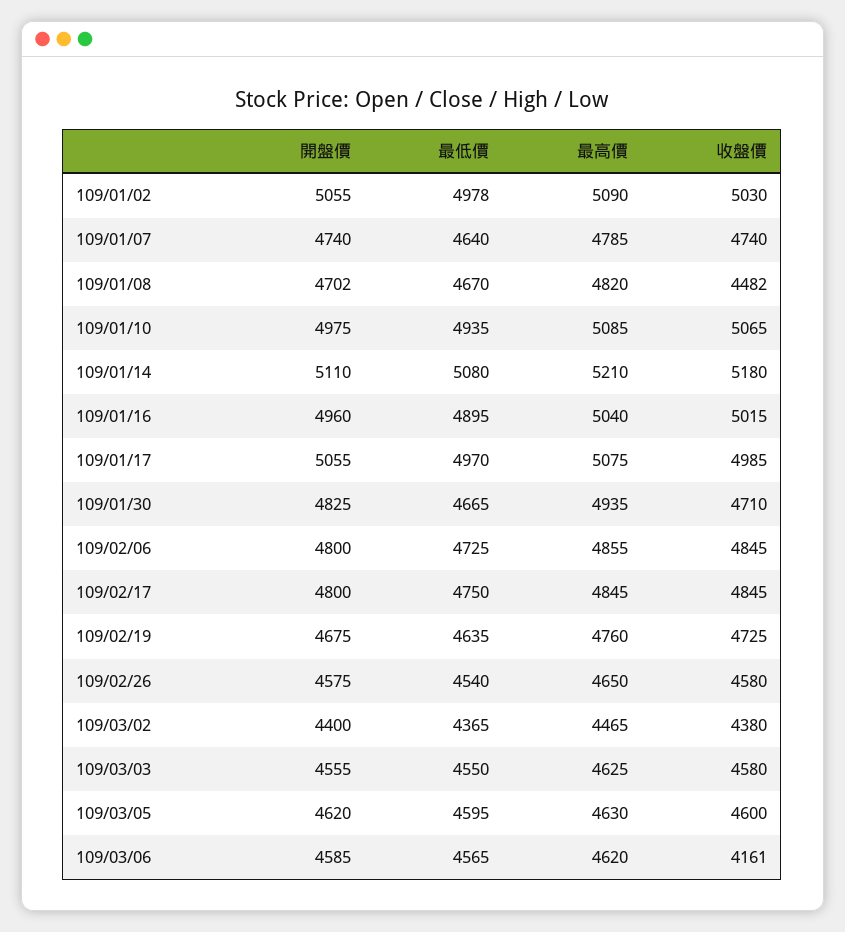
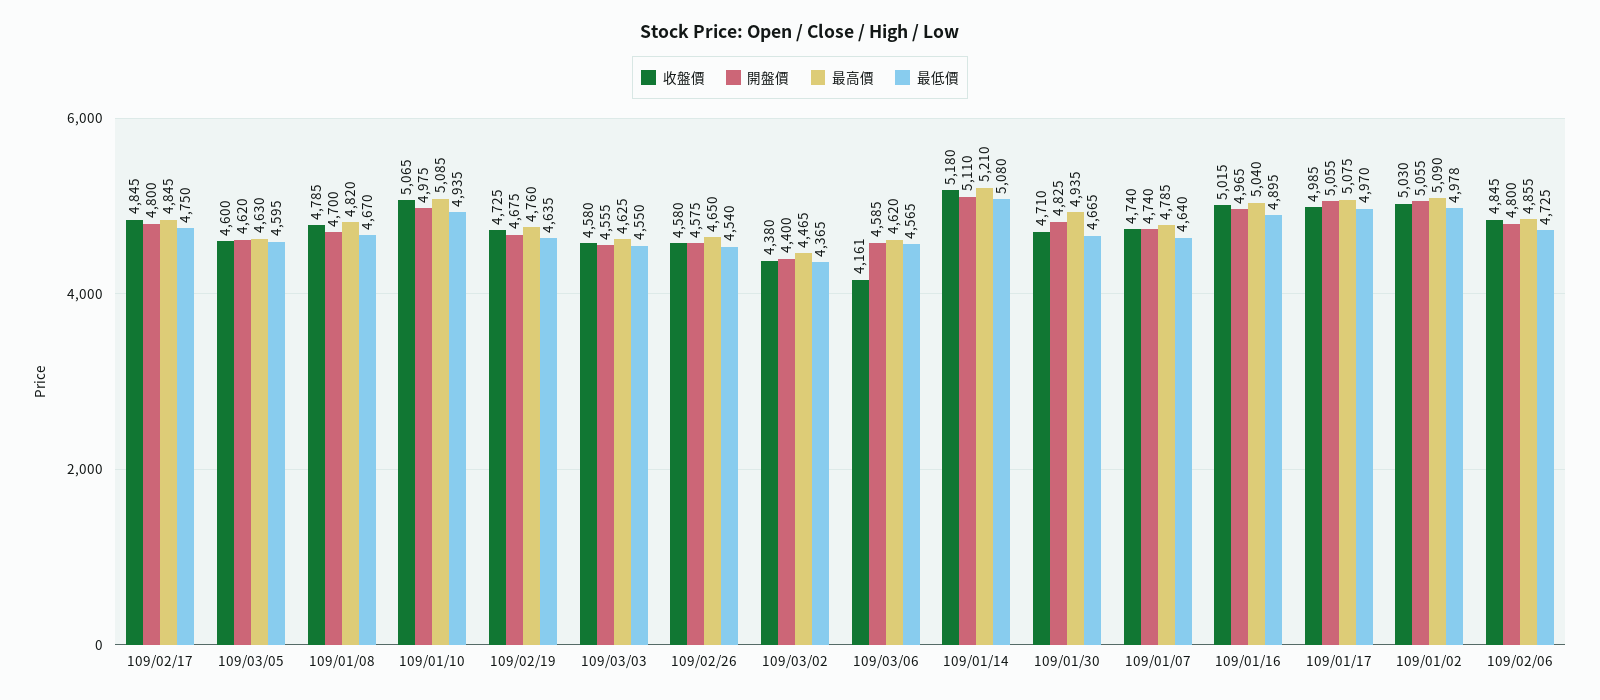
開盤價, 109/01/08: 4702 -> 4700
收盤價, 109/01/08: 4482 -> 4785
開盤價, 109/01/16: 4960 -> 4965

